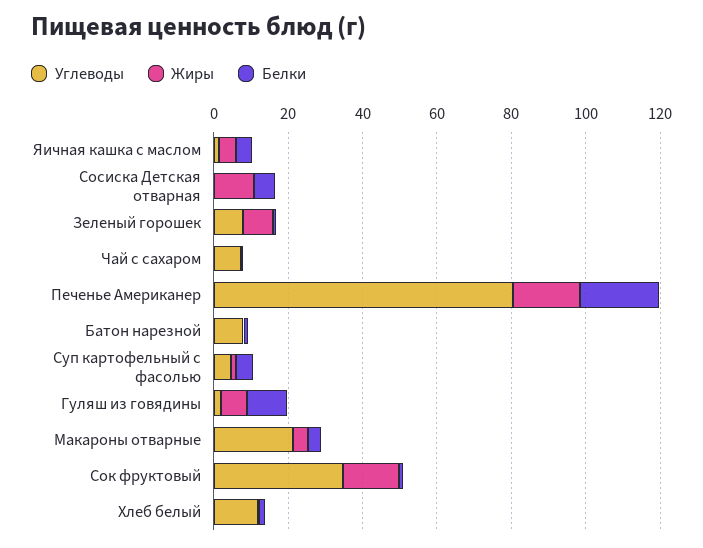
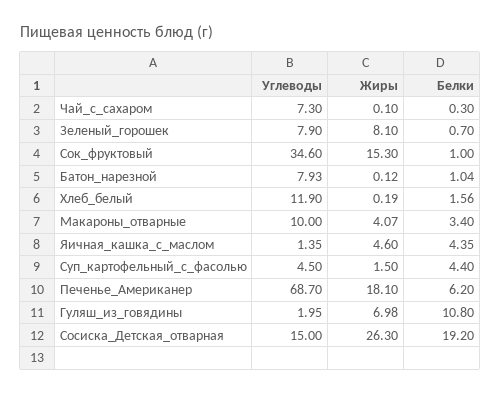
Углеводы, Сосиска Детская отварная: 0 -> 15
Жиры, Сосиска Детская отварная: 10 -> 26.3
Белки, Сосиска Детская отварная: 5 -> 19.2
Углеводы, Печенье Американер: 80 -> 68.7
Белки, Печенье Американер: 20 -> 6.2
Углеводы, Макароны отварные: 20 -> 10

